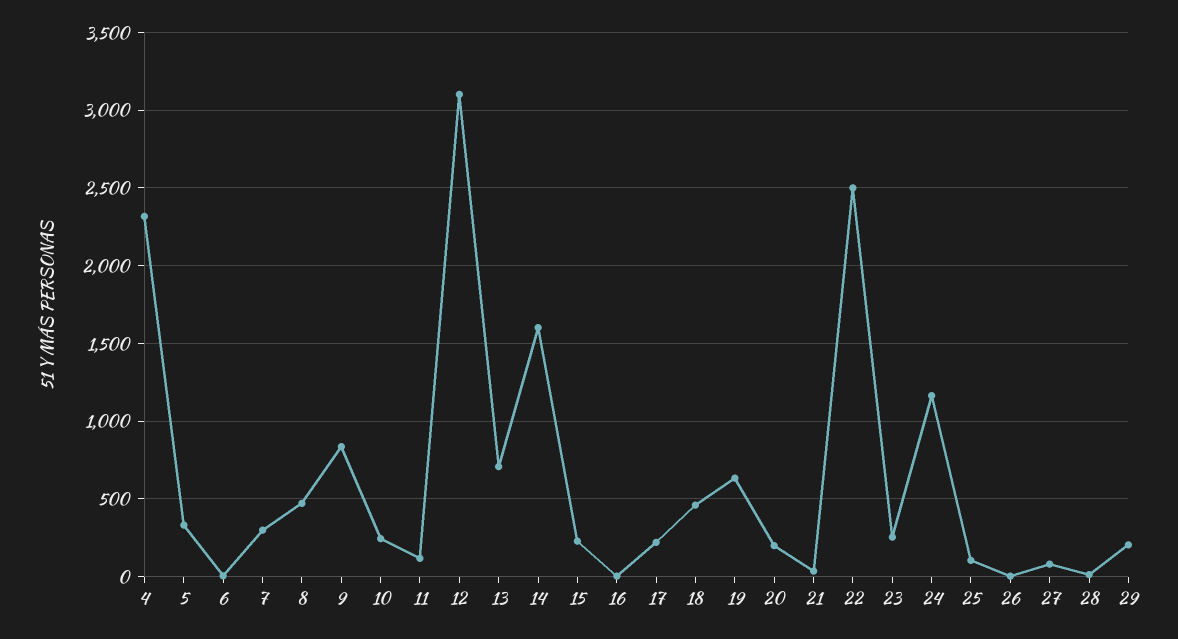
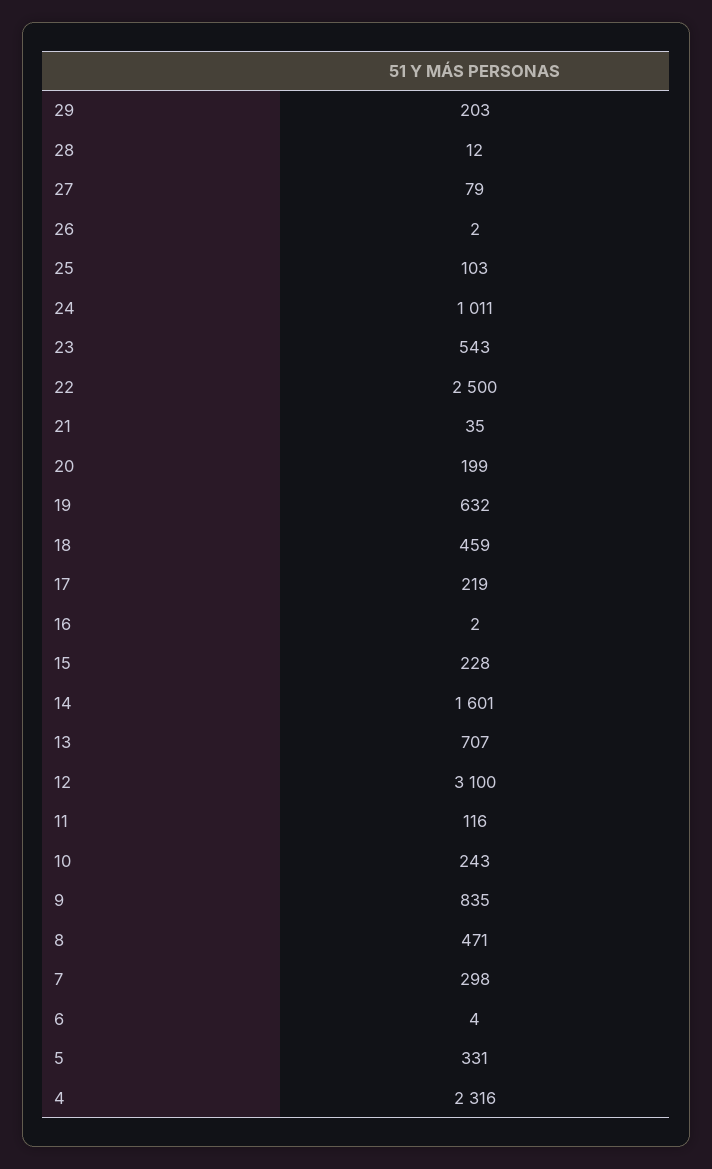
23: 250 -> 543
24: 1150 -> 1011

